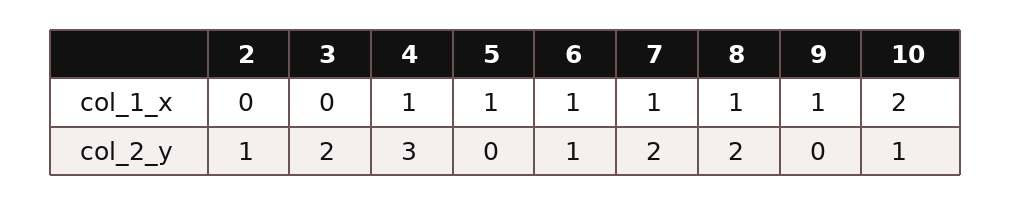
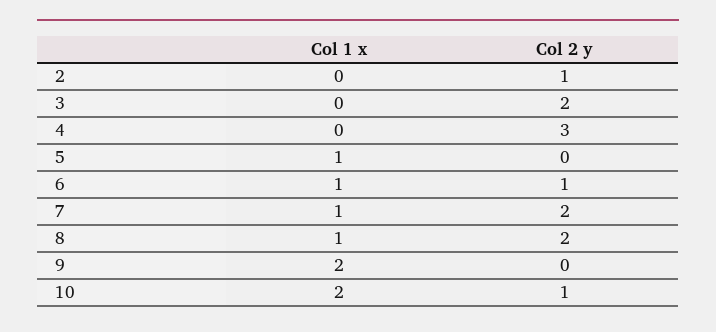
4, col_1_x: 1 -> 0
9, col_1_x: 1 -> 2

